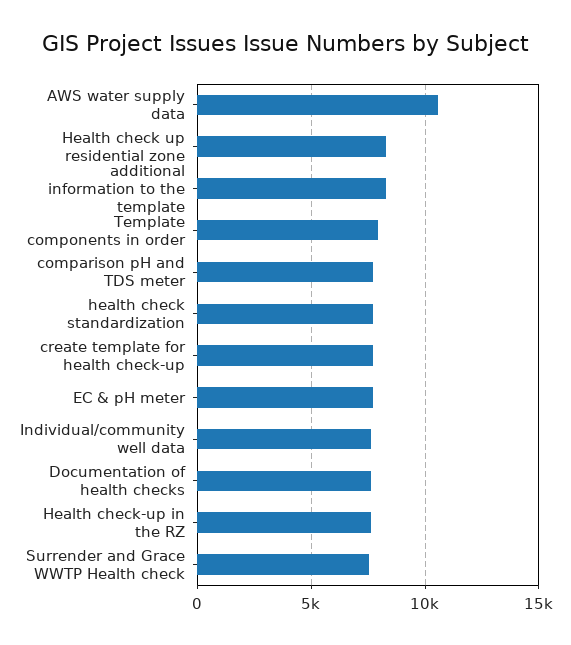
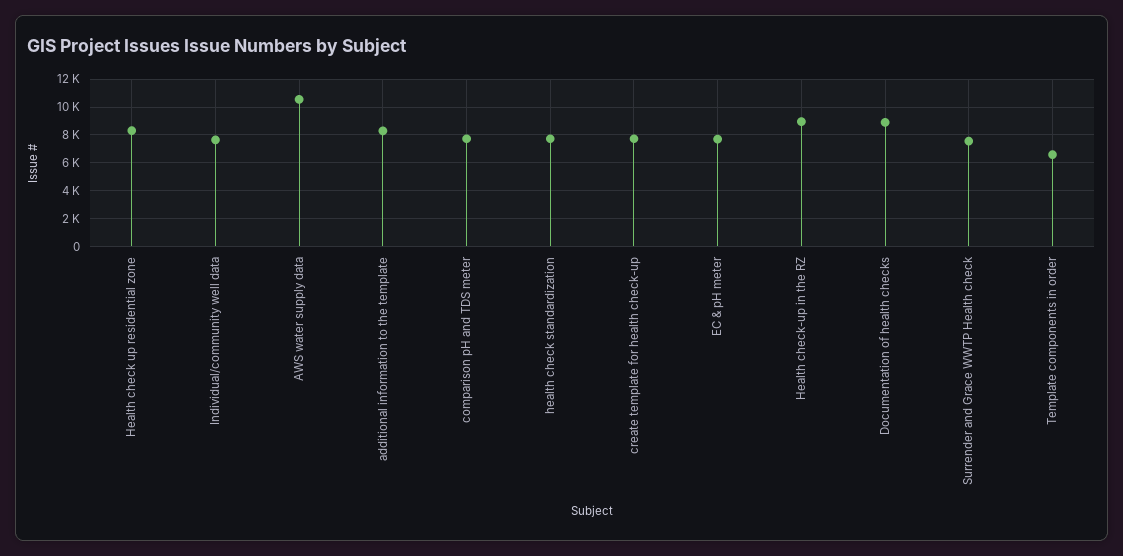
Template components in order: 8000 -> 6500
Documentation of health checks: 7500 -> 9000
Health check-up in the RZ: 7500 -> 9000

